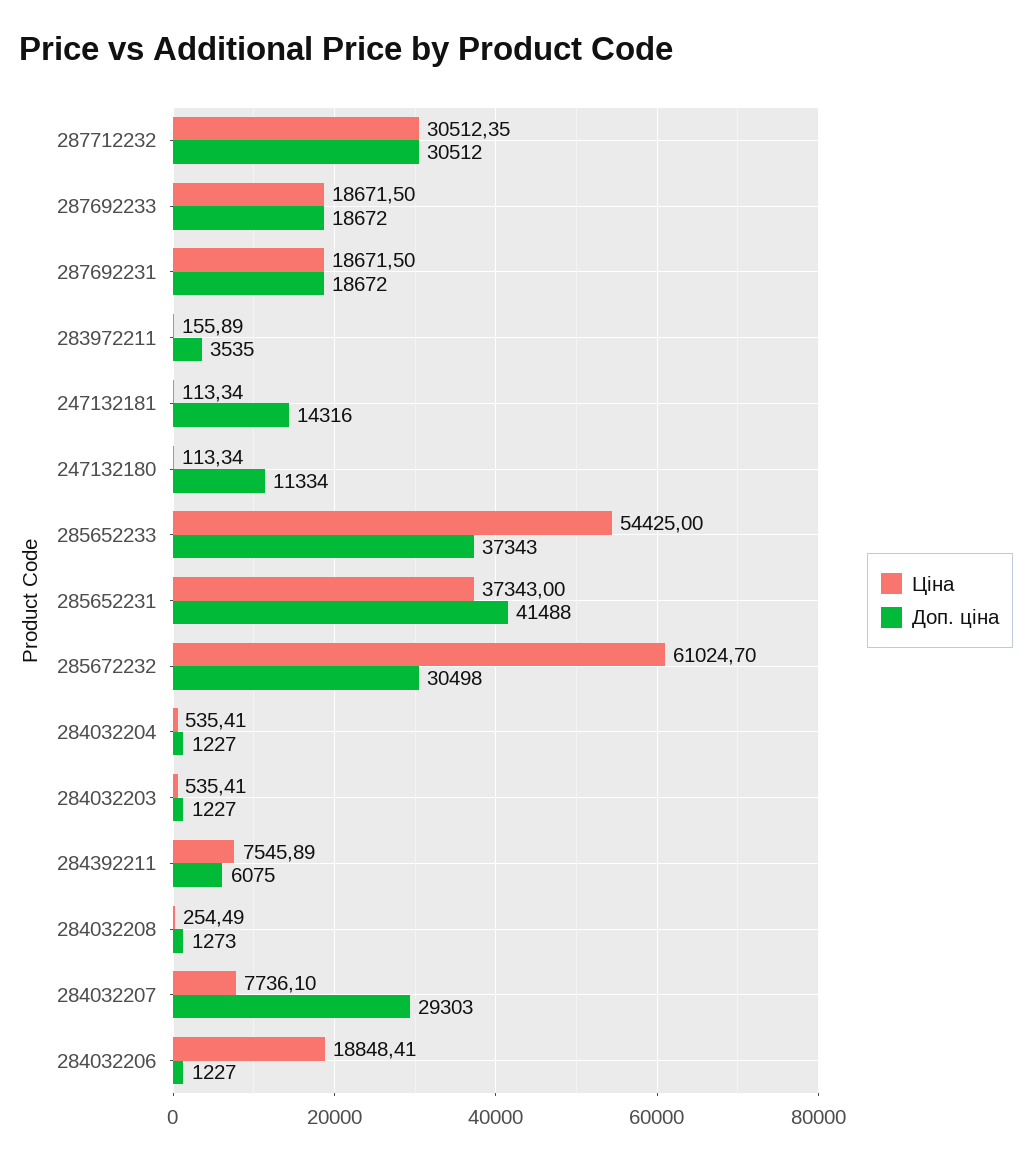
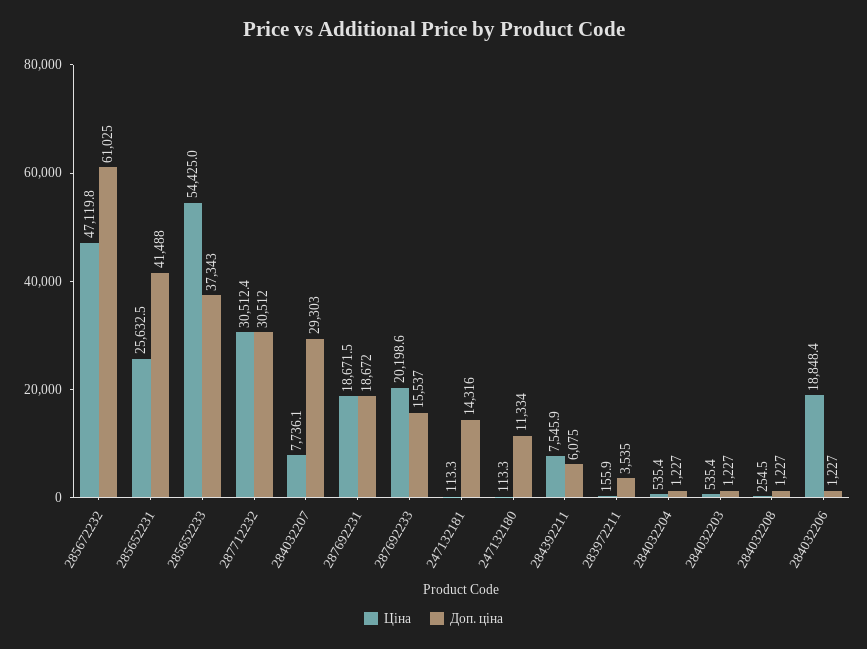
Ціна, 287692233: 18671.5 -> 20198.6
Доп. ціна, 287692233: 18672 -> 15537
Ціна, 285652231: 37343 -> 25632.5
Ціна, 285672232: 61024.7 -> 47119.8
Доп. ціна, 285672232: 30498 -> 61025
Доп. ціна, 284032208: 1273 -> 1227

